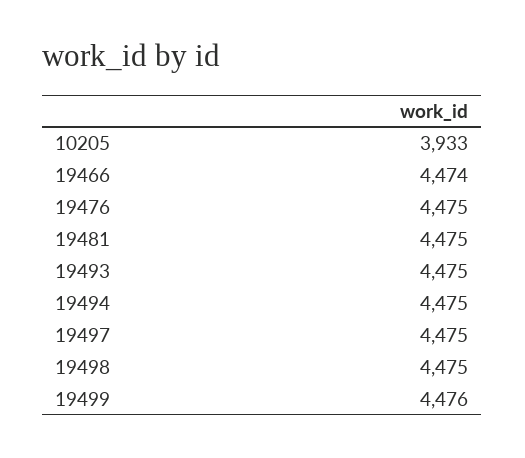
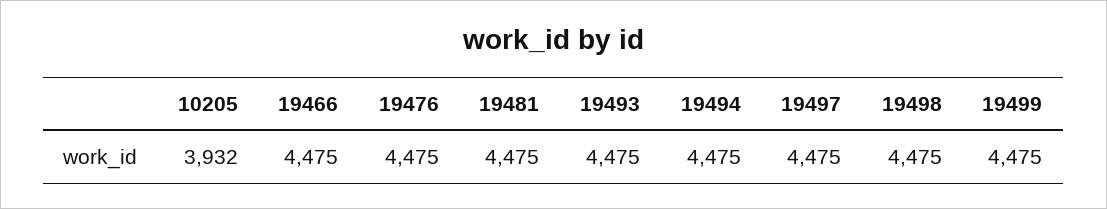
10205: 3933 -> 3932
19466: 4474 -> 4475
19499: 4476 -> 4475

